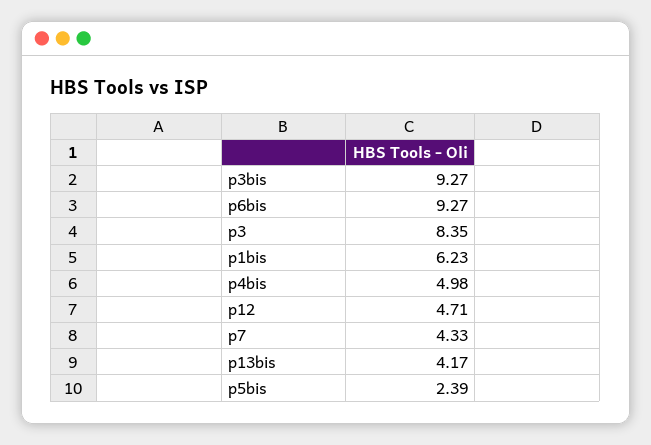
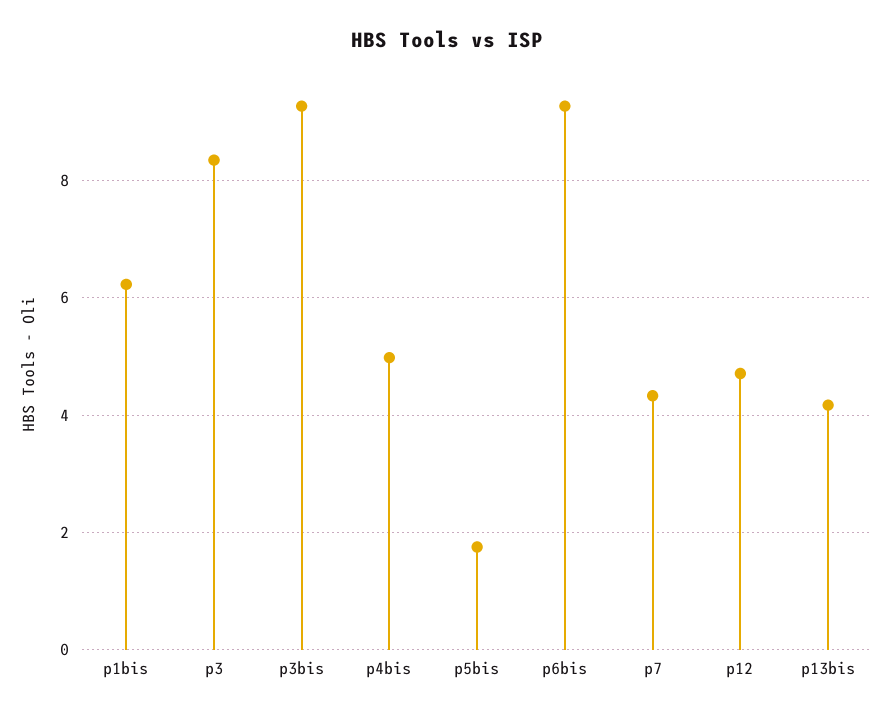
p5bis: 2.39 -> 1.8

